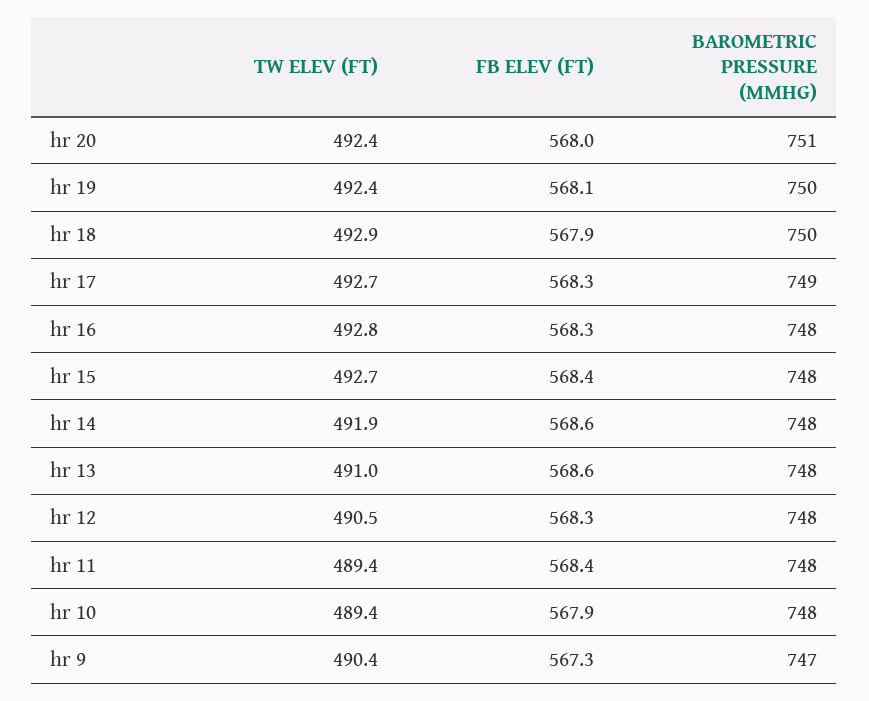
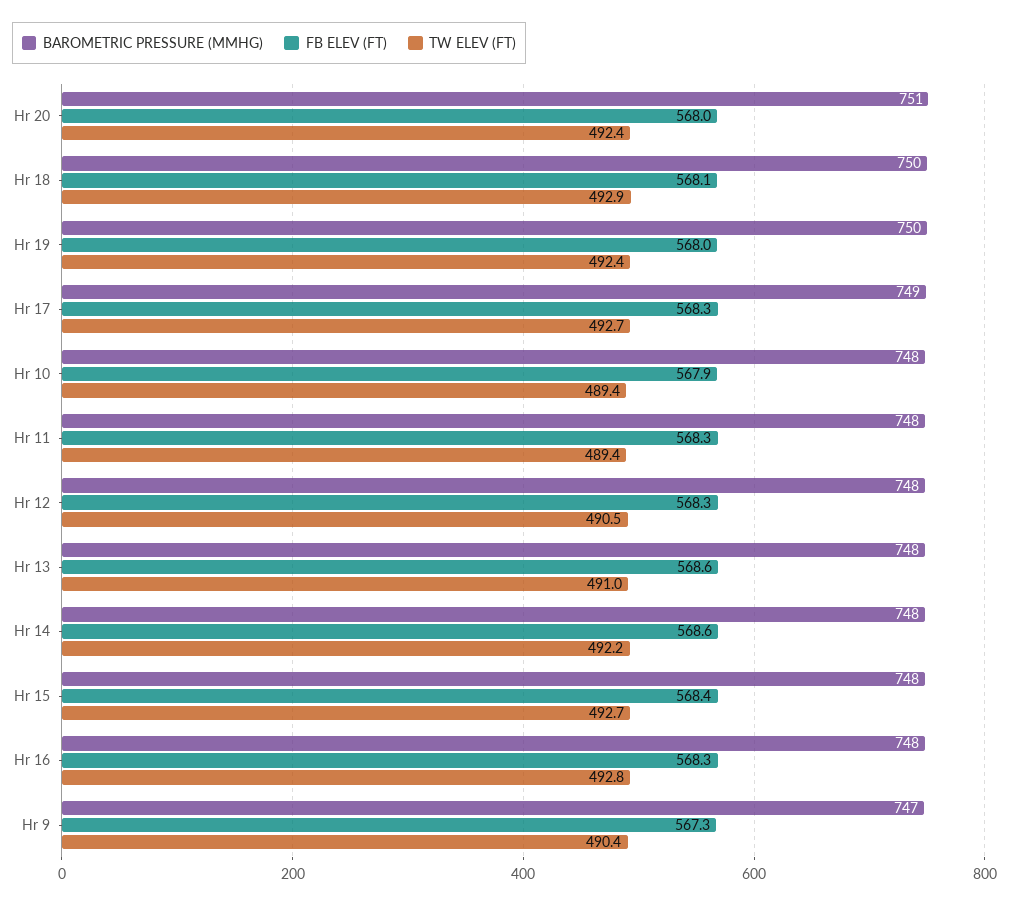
FB ELEV (FT), hr 19: 568.1 -> 568
FB ELEV (FT), hr 18: 567.9 -> 568.1
TW ELEV (FT), hr 14: 491.9 -> 492.2
FB ELEV (FT), hr 11: 568.4 -> 568.3

